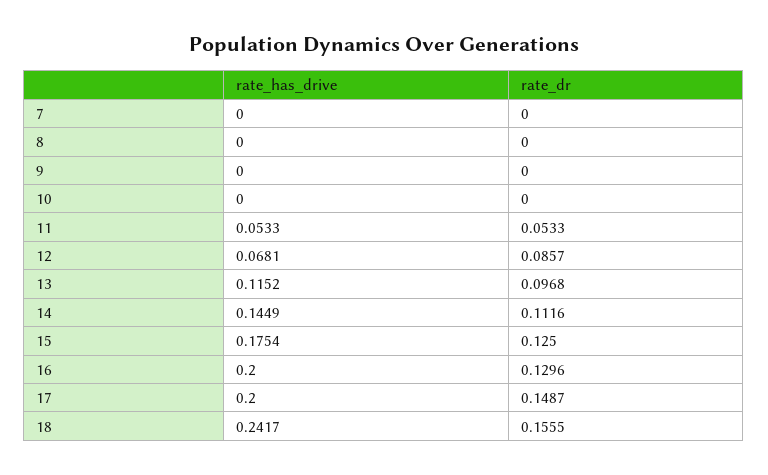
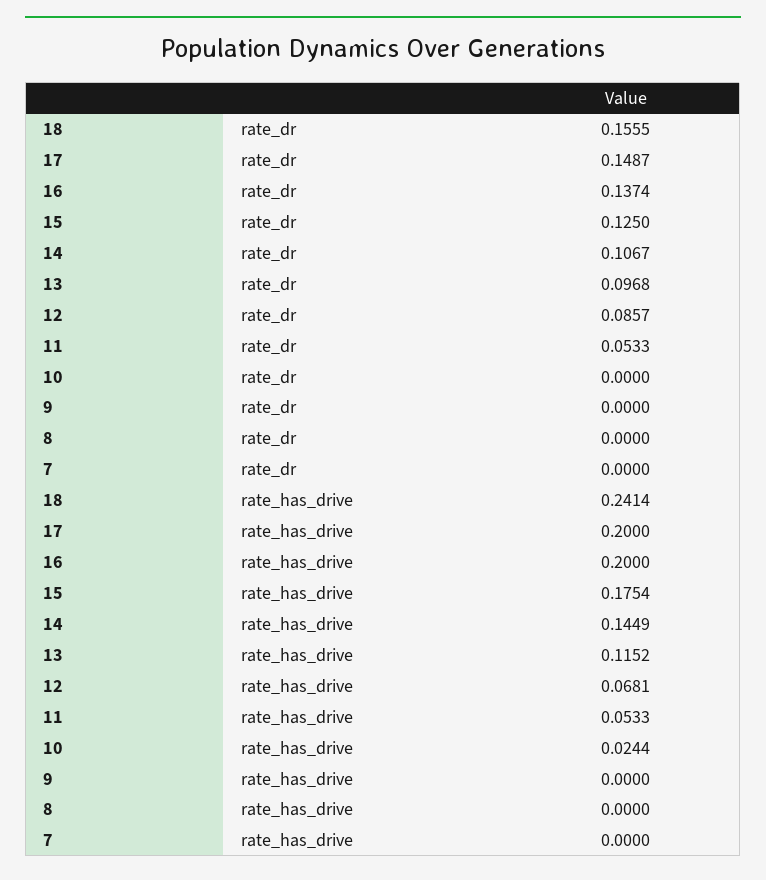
rate_has_drive, 10: 0 -> 0.0244
rate_dr, 14: 0.1116 -> 0.1067
rate_dr, 16: 0.1296 -> 0.1374
rate_has_drive, 18: 0.2417 -> 0.2414

